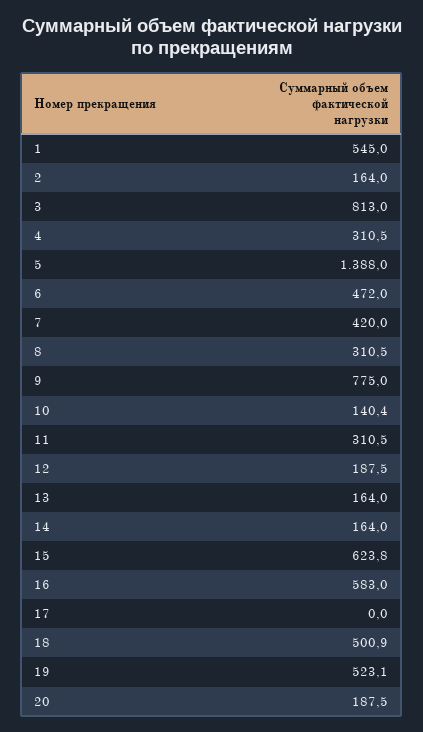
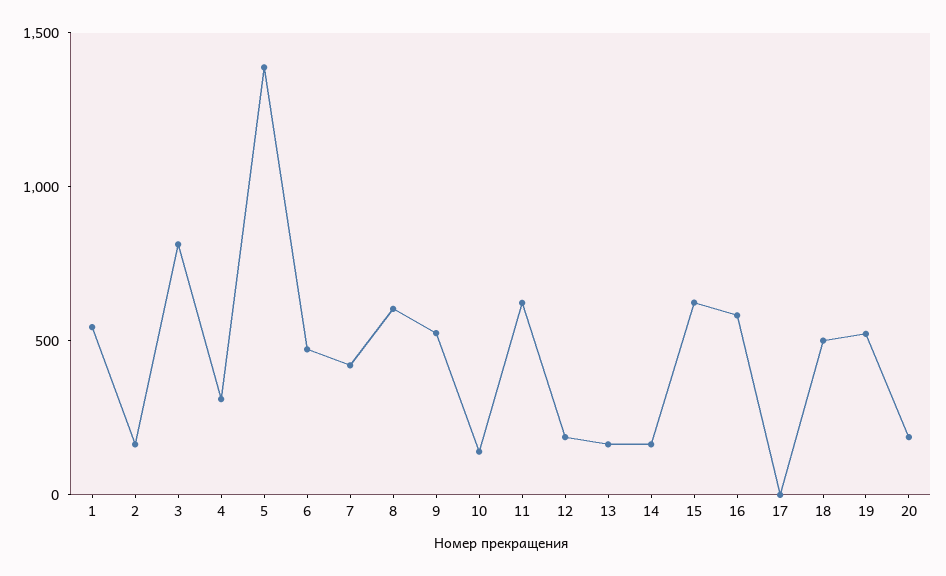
8: 310.5 -> 600
9: 775 -> 500
11: 310.5 -> 600

